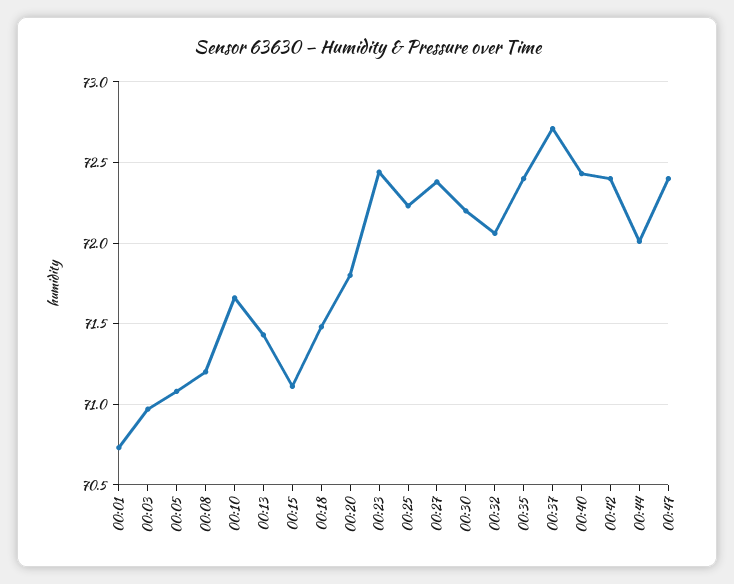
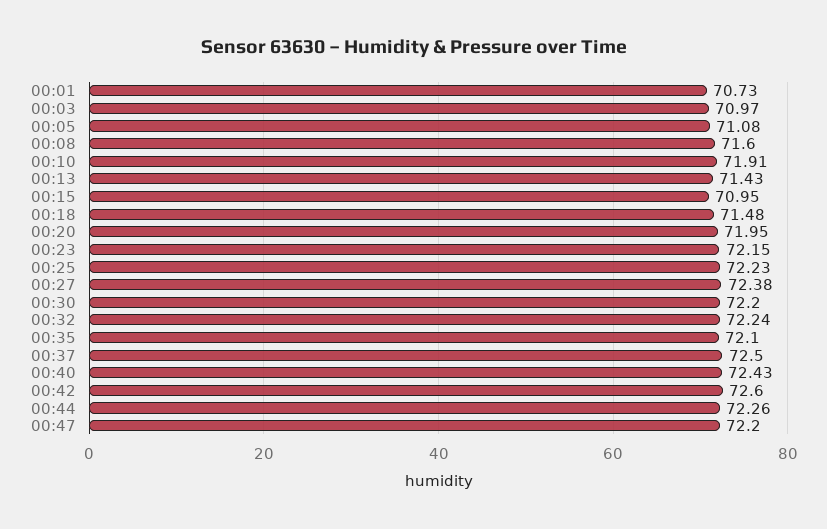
00:08: 71.2 -> 71.6
00:10: 71.65 -> 71.91
00:15: 71.1 -> 70.95
00:20: 71.8 -> 71.95
00:23: 72.45 -> 72.15
00:32: 72.05 -> 72.24
00:35: 72.4 -> 72.1
00:37: 72.7 -> 72.5
00:42: 72.4 -> 72.6
00:44: 72 -> 72.26
00:47: 72.4 -> 72.2

